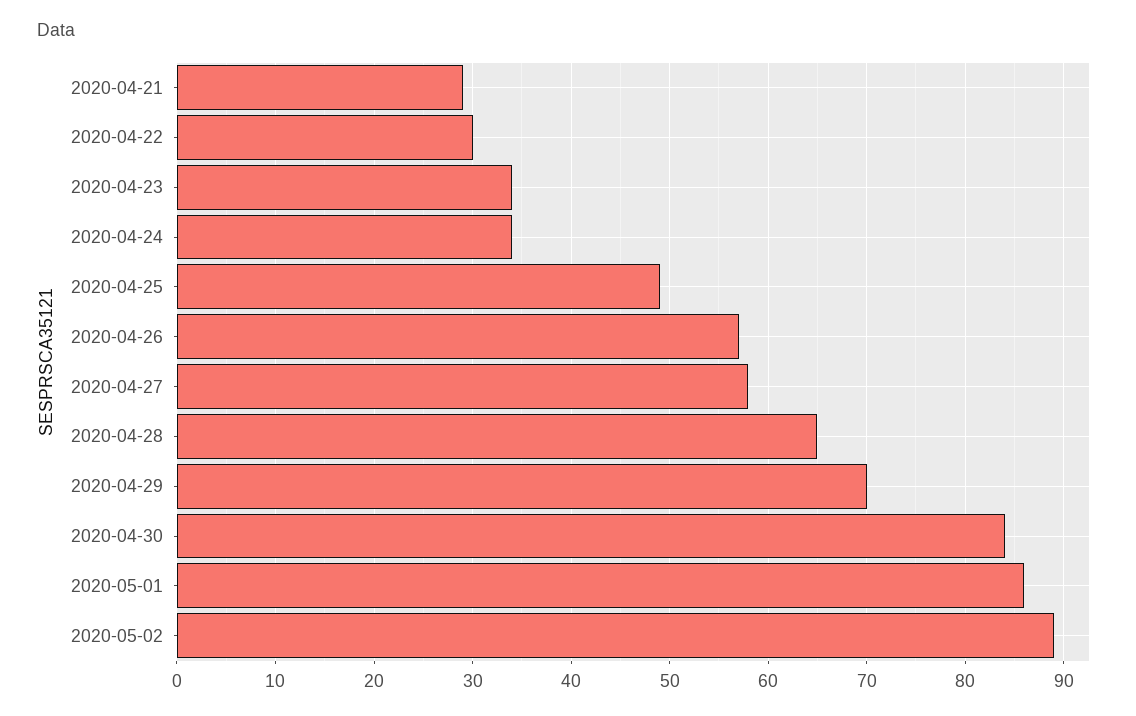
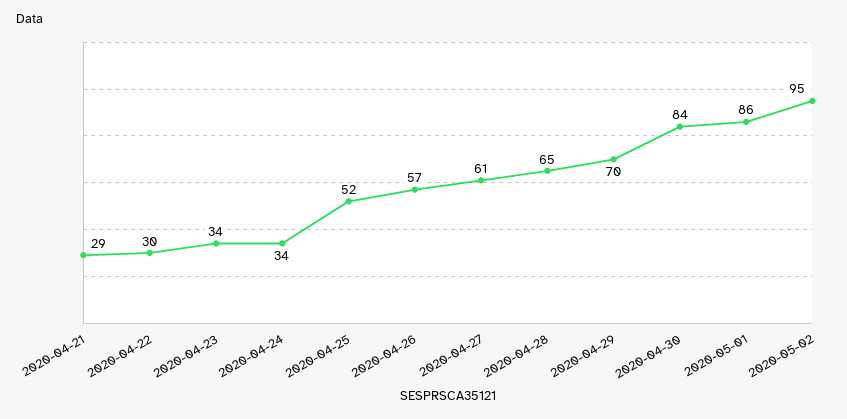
2020-04-25: 49 -> 52
2020-04-27: 58 -> 61
2020-05-02: 89 -> 95

